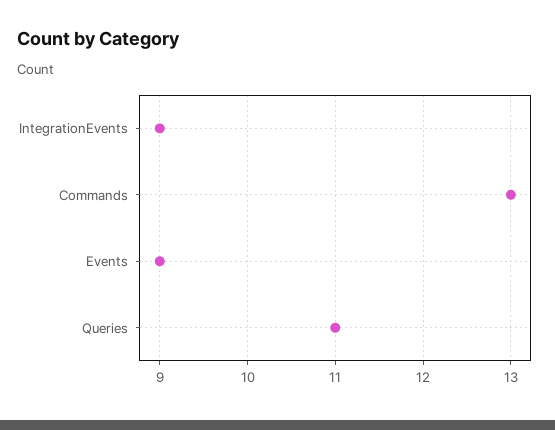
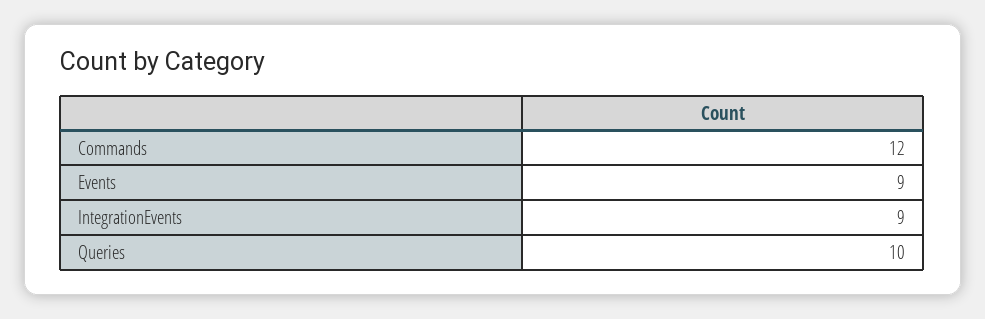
Commands: 13 -> 12
Queries: 11 -> 10

